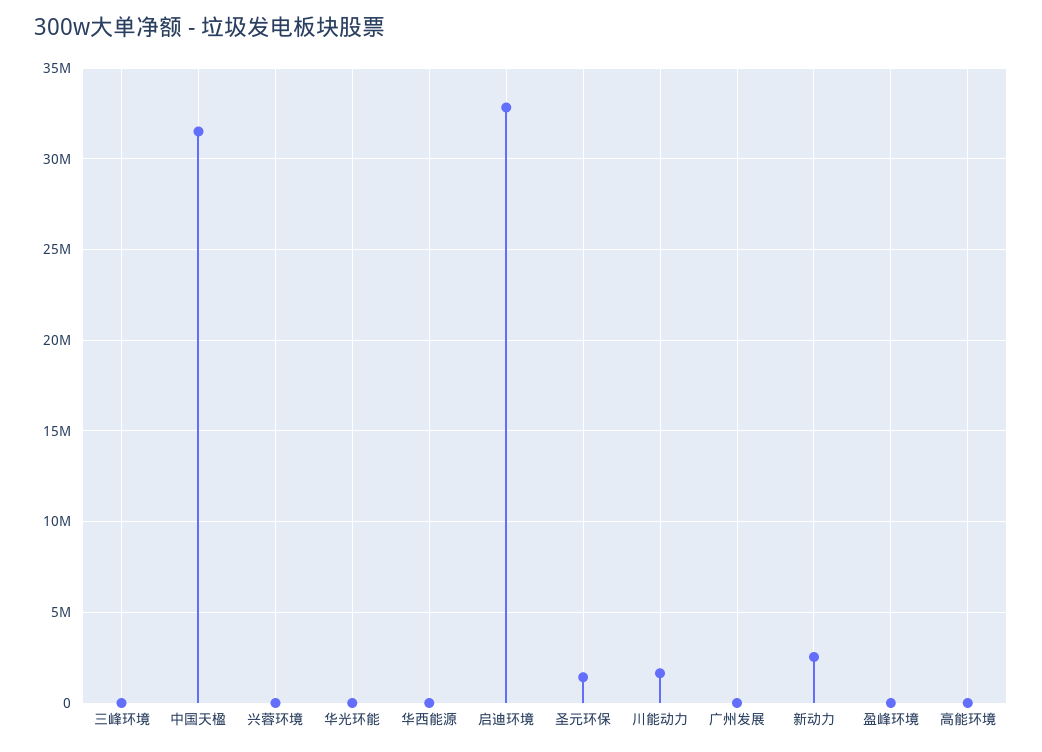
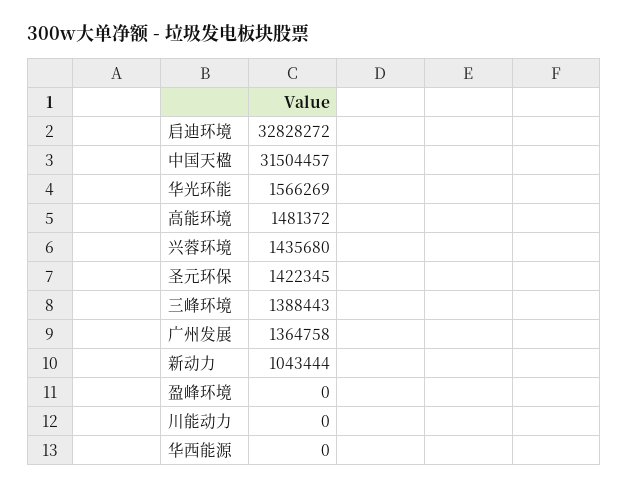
三峰环境: 0 -> 1388443
兴蓉环境: 0 -> 1435680
华光环能: 0 -> 1566269
川能动力: 1500000 -> 0
广州发展: 0 -> 1364758
新动力: 2500000 -> 1043444
高能环境: 0 -> 1481372

